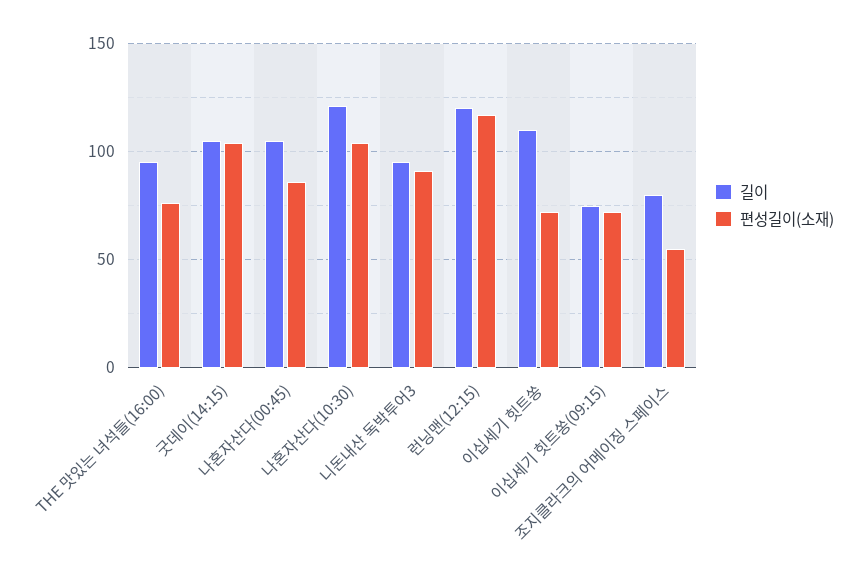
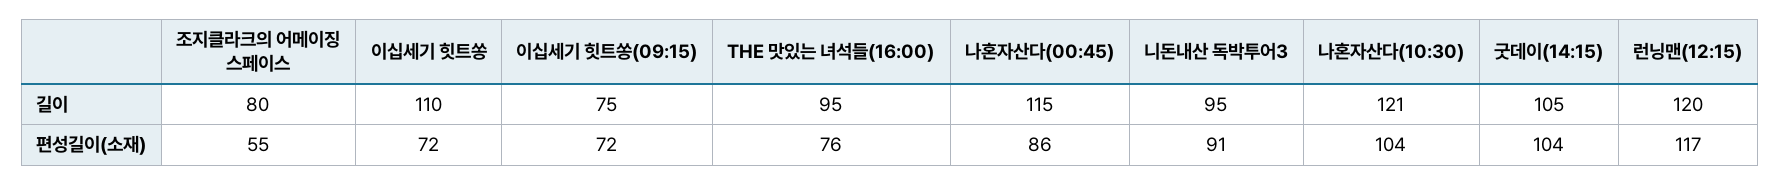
길이, 나혼자산다(00:45): 105 -> 115

